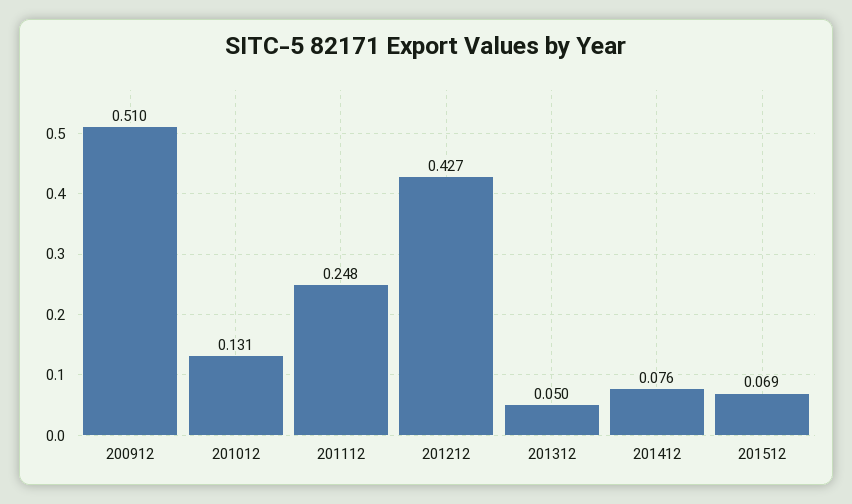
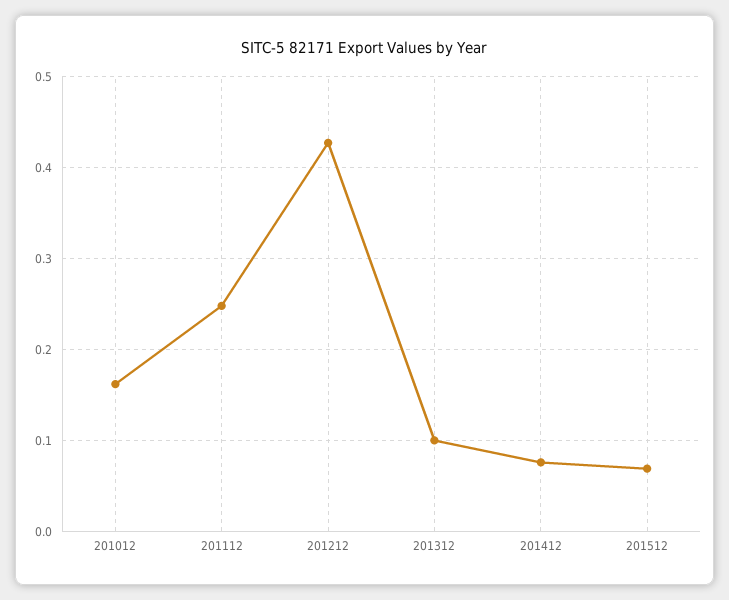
200912: 0.51 -> none
201012: 0.131 -> 0.16
201312: 0.05 -> 0.1

